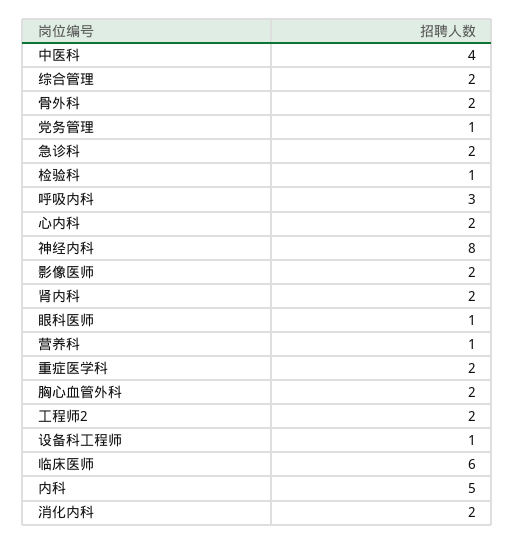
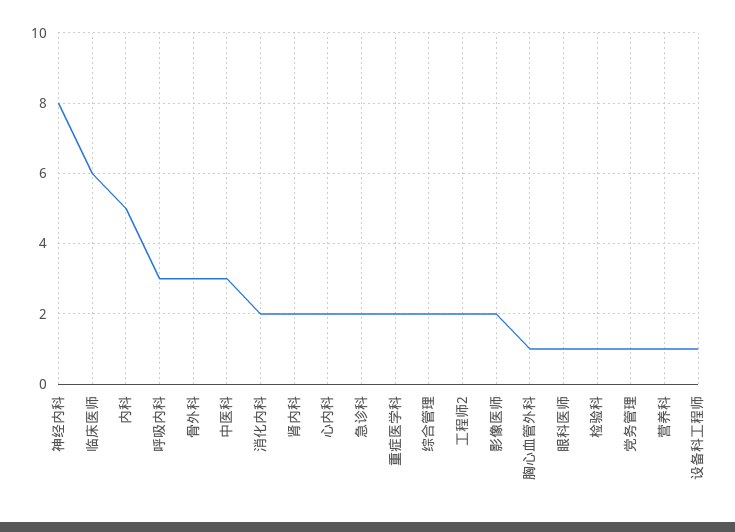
中医科: 4 -> 3
骨外科: 2 -> 3
胸心血管外科: 2 -> 1

